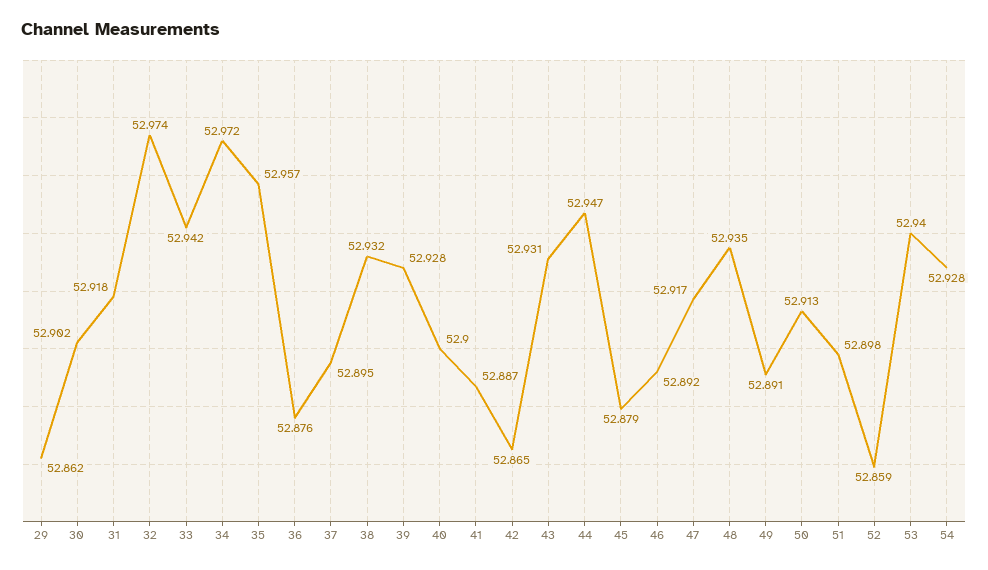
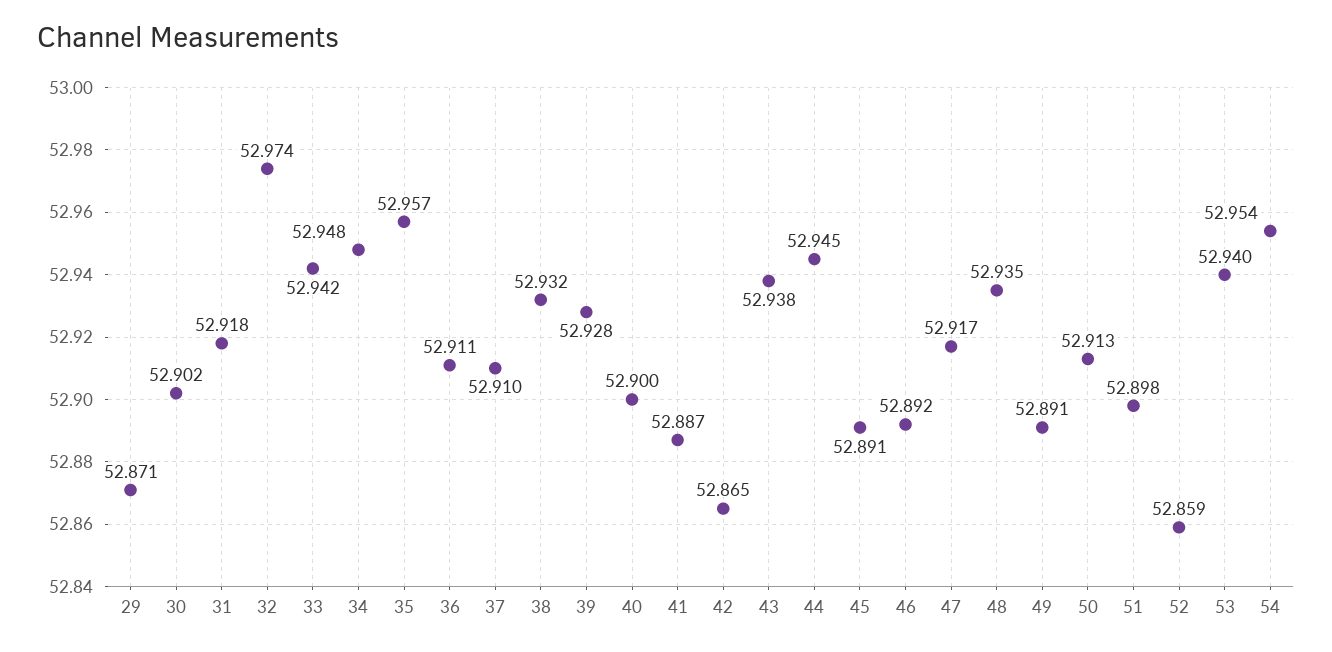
29: 52.862 -> 52.871
34: 52.972 -> 52.948
36: 52.876 -> 52.911
37: 52.895 -> 52.91
43: 52.931 -> 52.938
44: 52.947 -> 52.945
45: 52.879 -> 52.891
54: 52.928 -> 52.954

